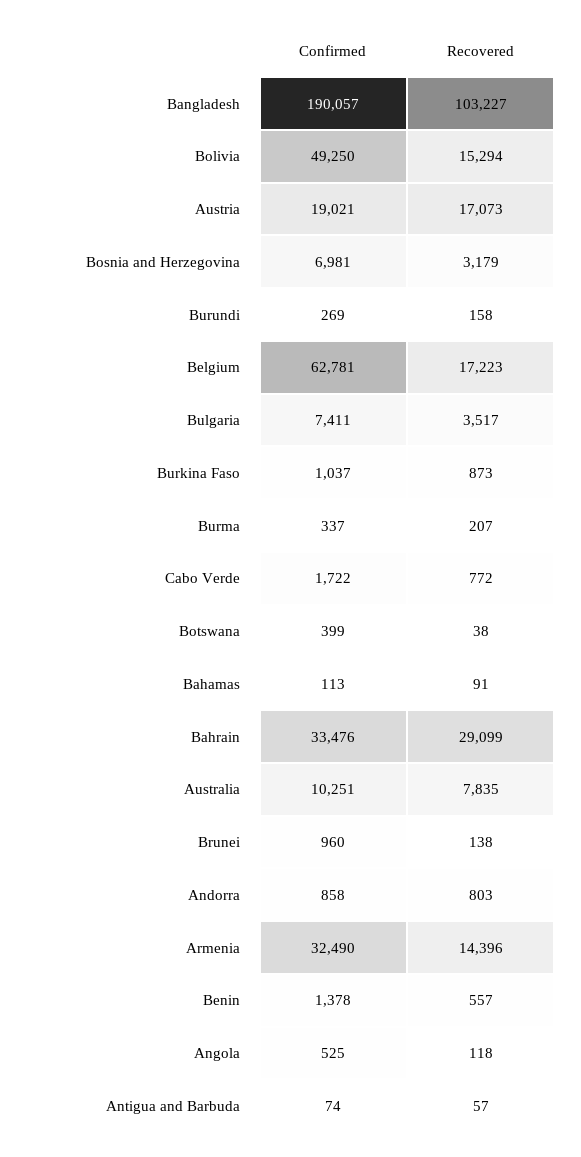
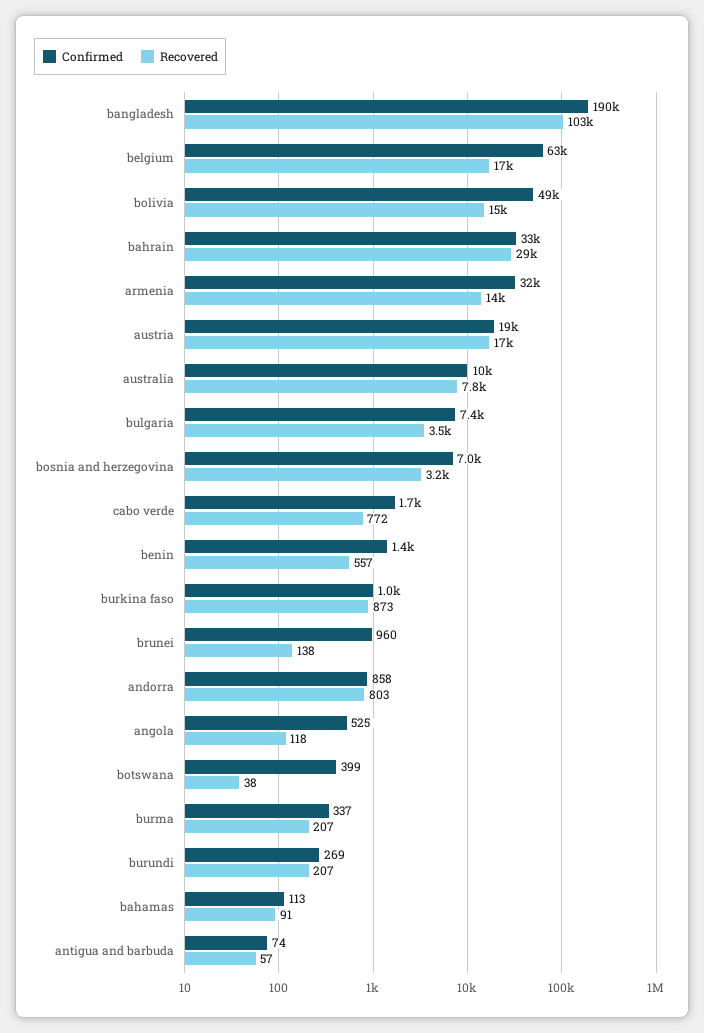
Recovered, Burundi: 158 -> 207

